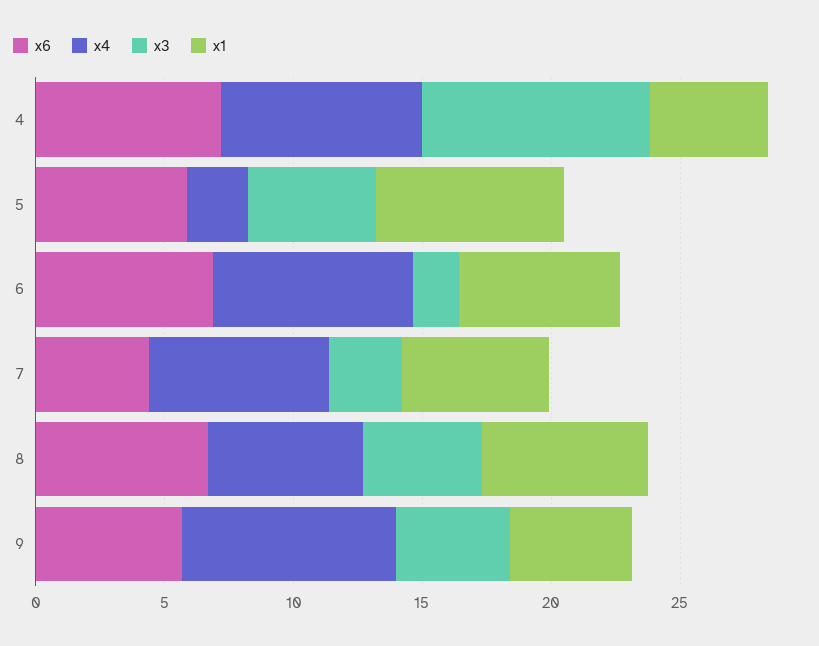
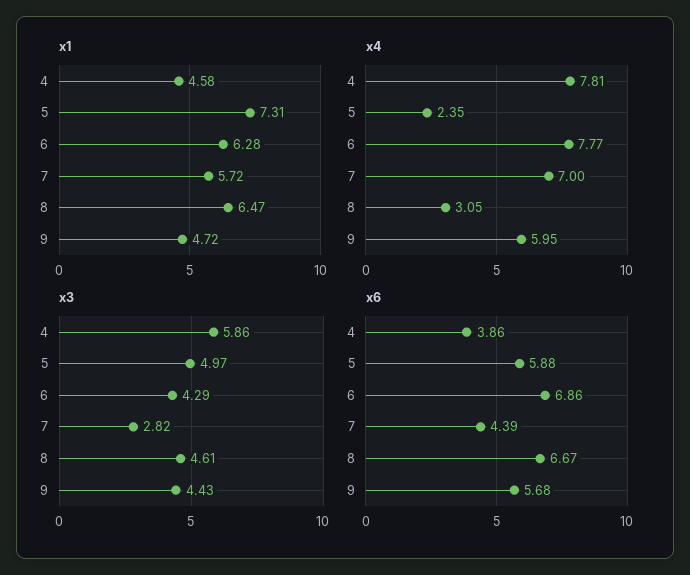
x6, 4: 7 -> 3.86
x3, 4: 9 -> 5.86
x3, 6: 2 -> 4.29
x4, 8: 6 -> 3.05
x4, 9: 8 -> 5.95

